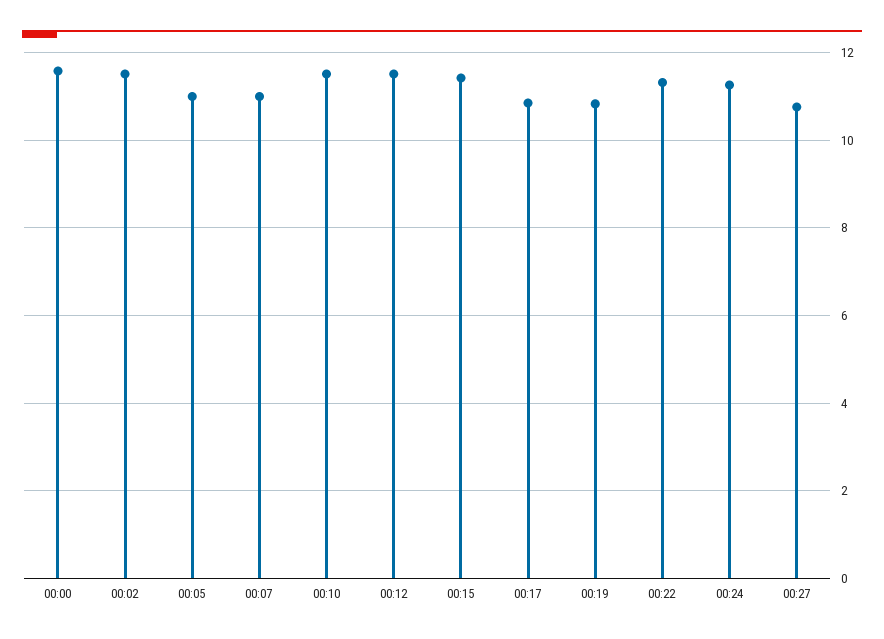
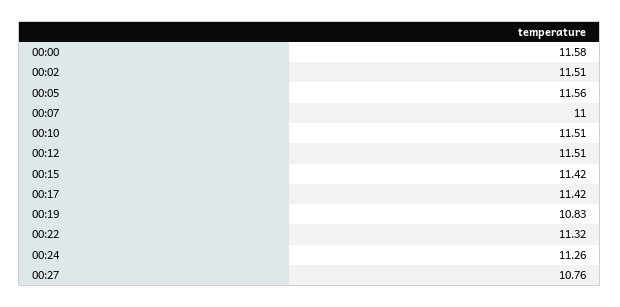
00:05: 11 -> 11.56
00:17: 10.8 -> 11.42

